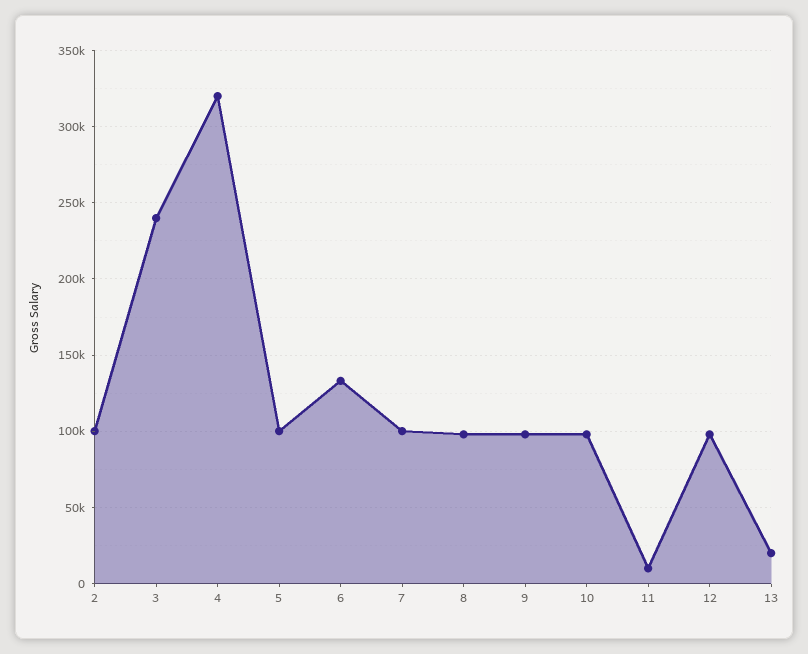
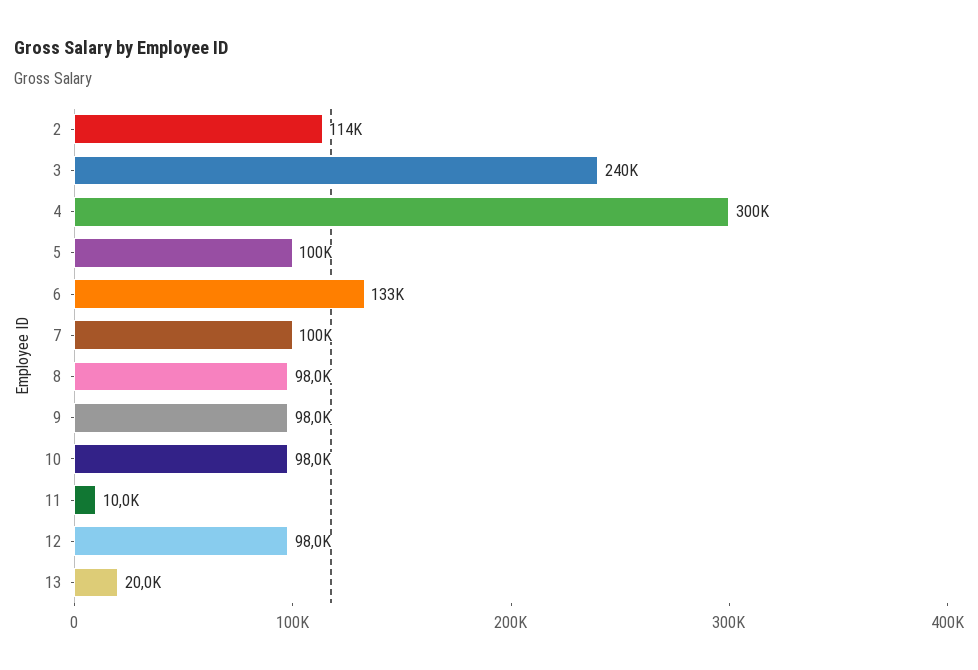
2: 100000 -> 114000
4: 320000 -> 300000

